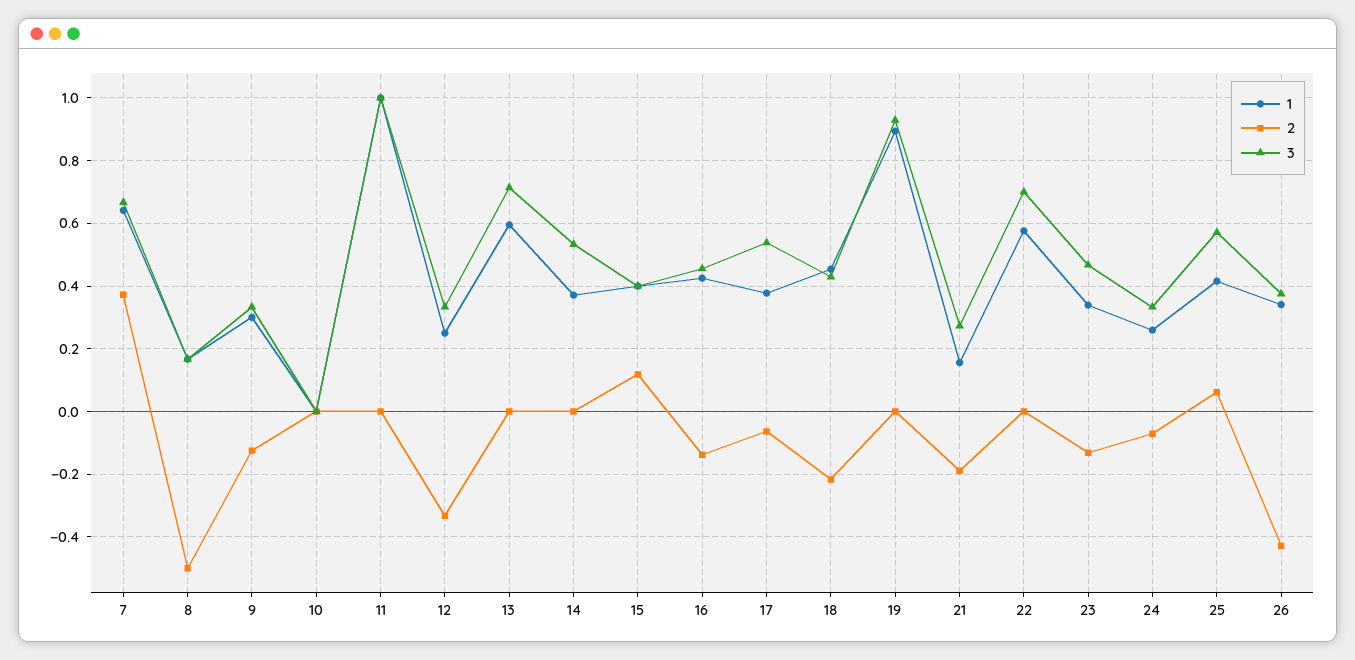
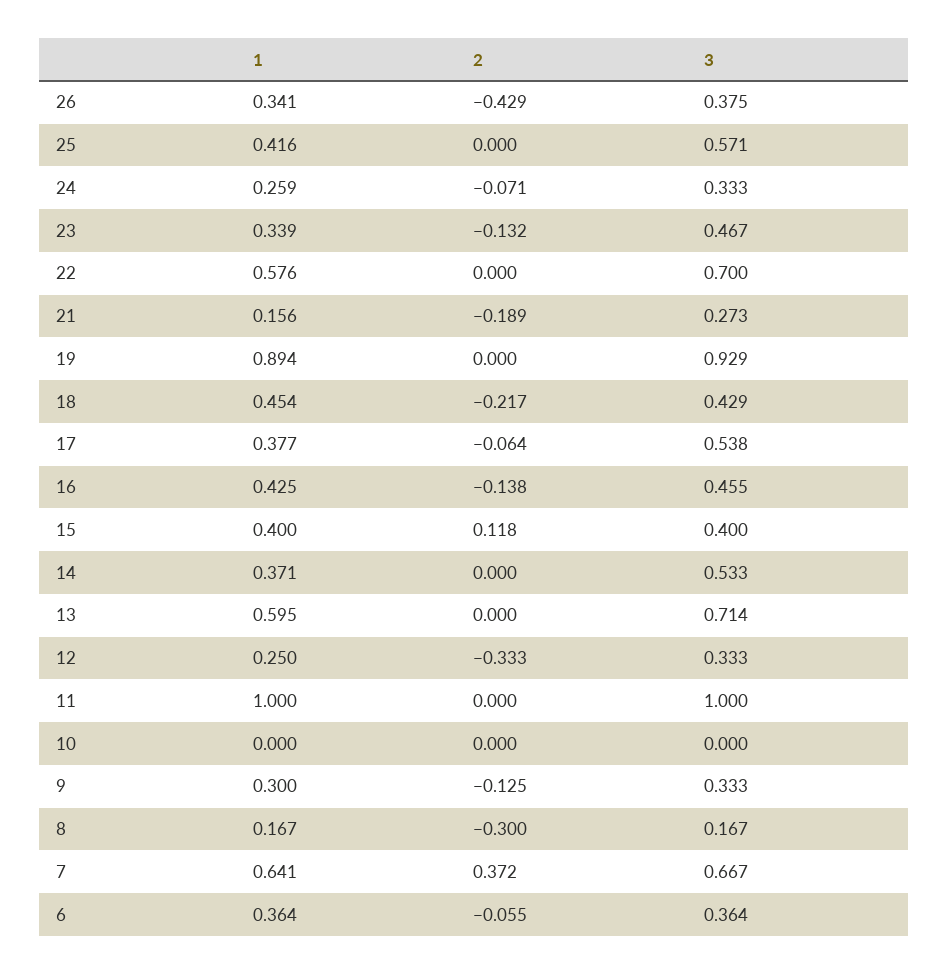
2, 8: -0.5 -> -0.3
2, 25: 0.06 -> 0
1, 6: none -> 0.364
2, 6: none -> -0.055
3, 6: none -> 0.364

